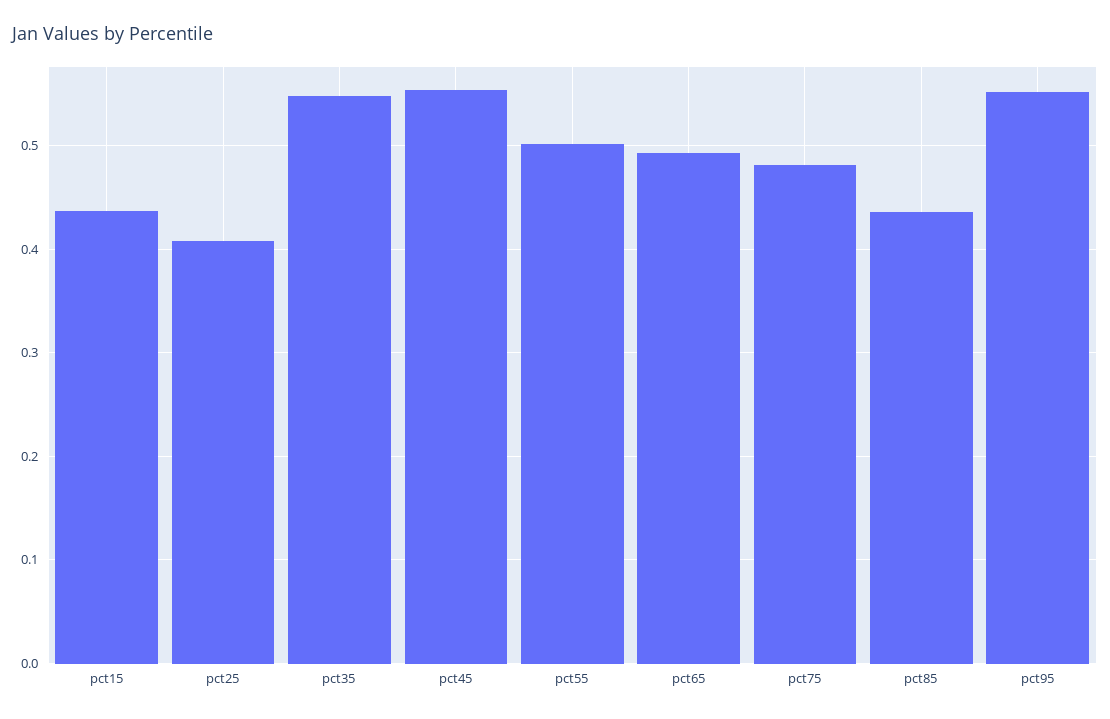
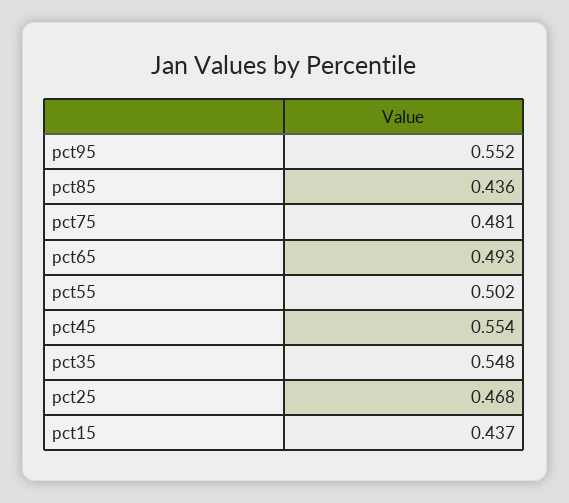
pct25: 0.41 -> 0.468

